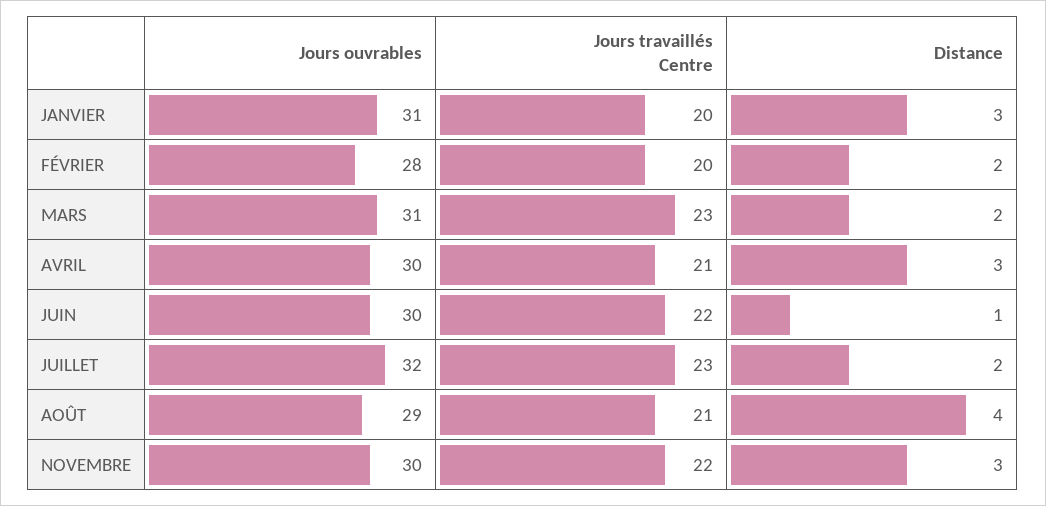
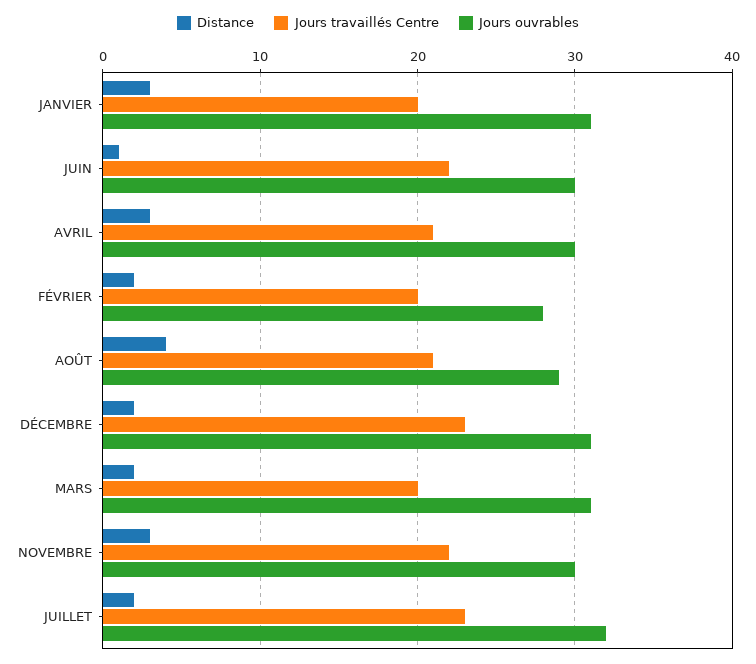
Jours travaillés Centre, MARS: 23 -> 20
Distance, DÉCEMBRE: none -> 2
Jours travaillés Centre, DÉCEMBRE: none -> 23
Jours ouvrables, DÉCEMBRE: none -> 31

